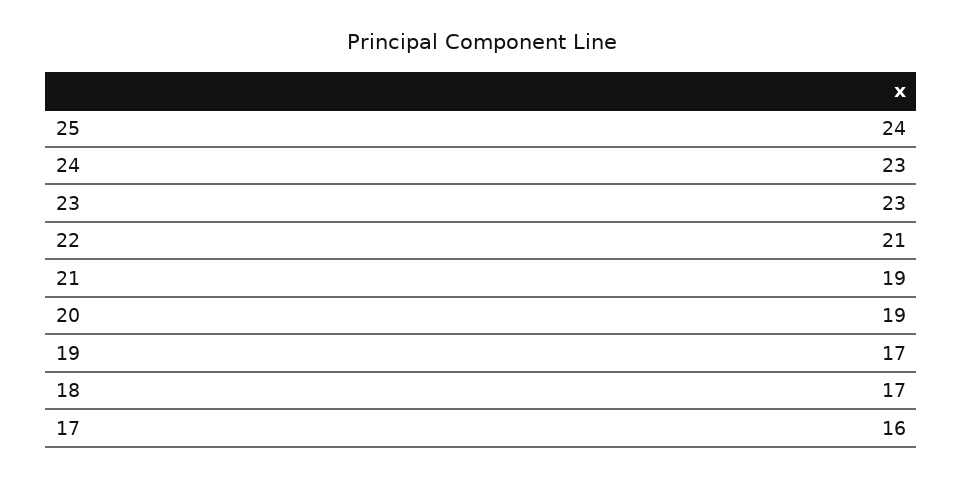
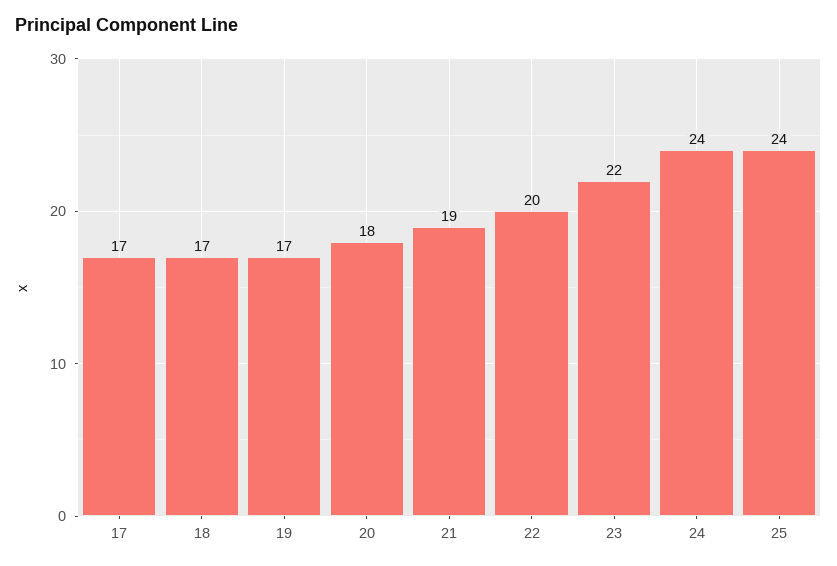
24: 23 -> 24
23: 23 -> 22
22: 21 -> 20
20: 19 -> 18
17: 16 -> 17

